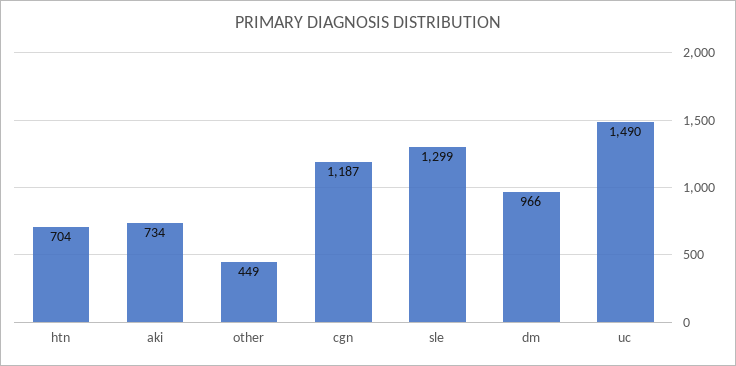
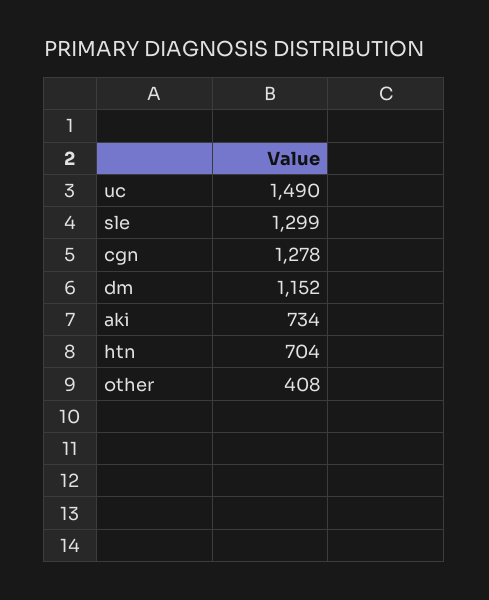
other: 449 -> 408
cgn: 1187 -> 1278
dm: 966 -> 1152

